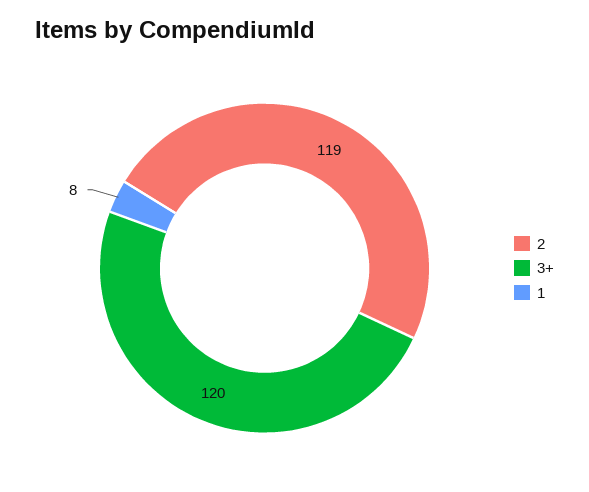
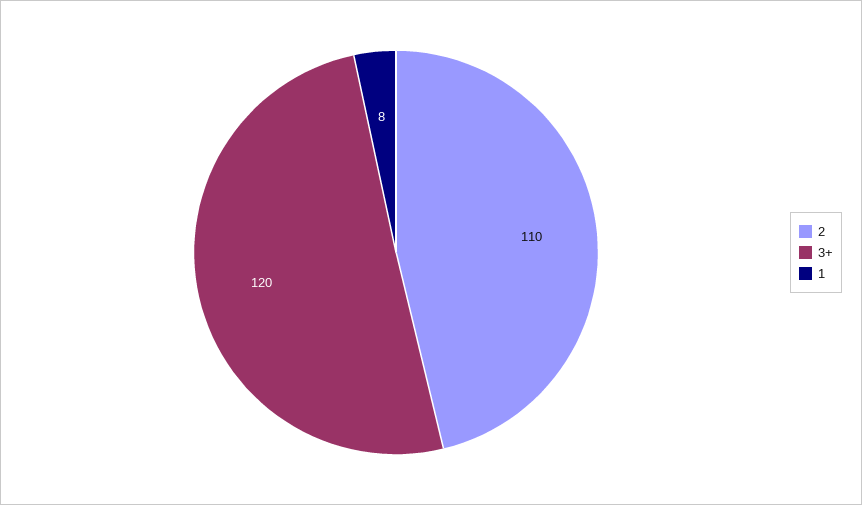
2: 119 -> 110

